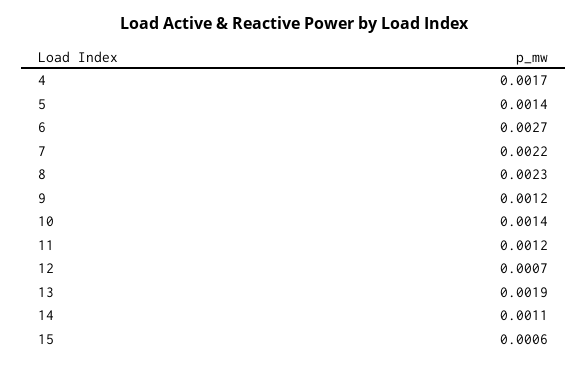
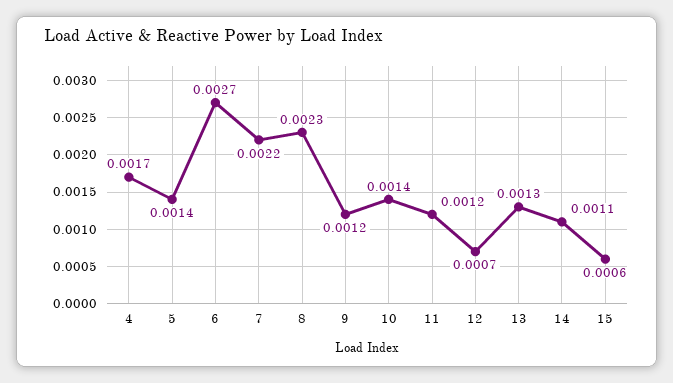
13: 0.0019 -> 0.0013

